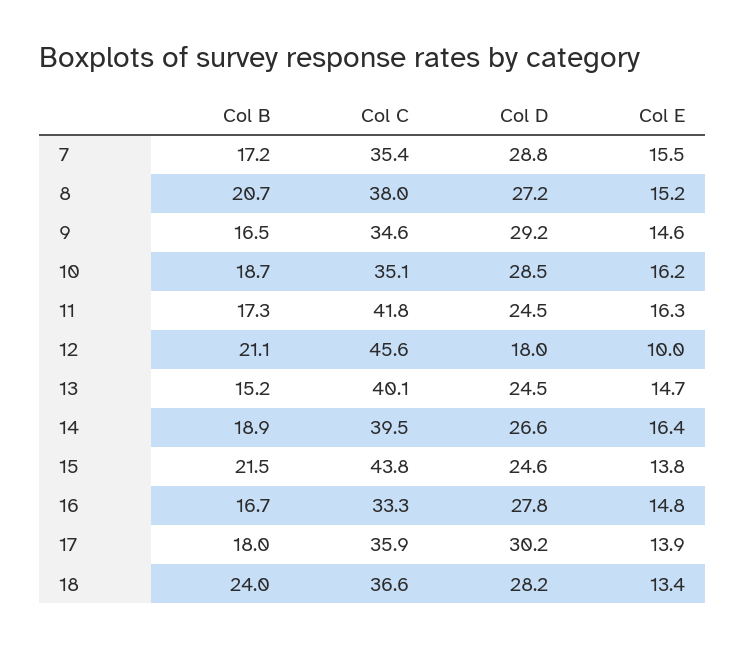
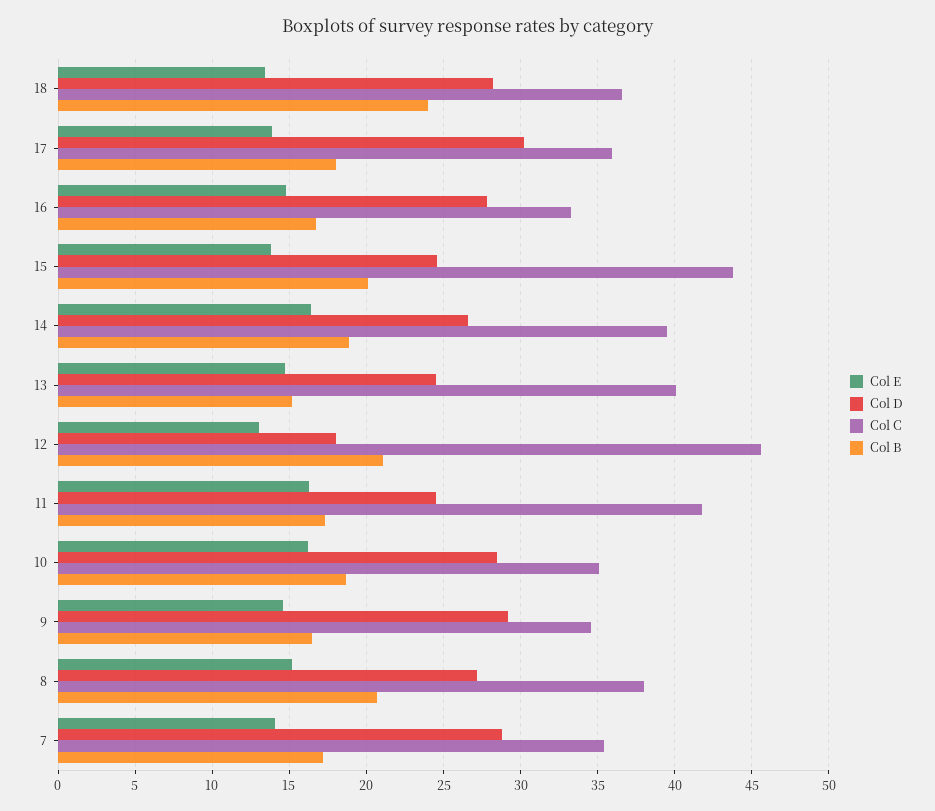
Col E, 7: 15.5 -> 14
Col E, 12: 10 -> 13
Col B, 15: 21.5 -> 20

